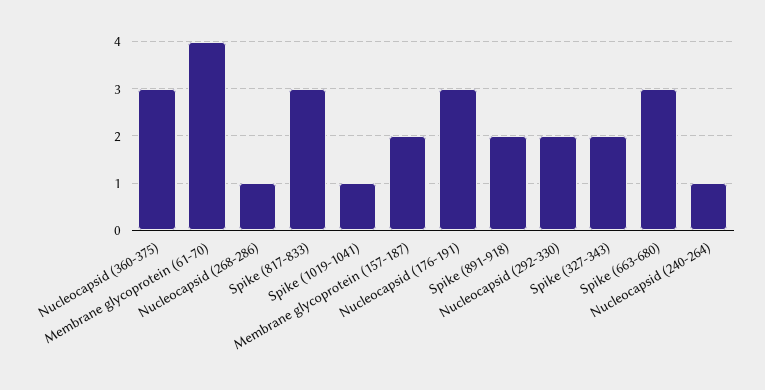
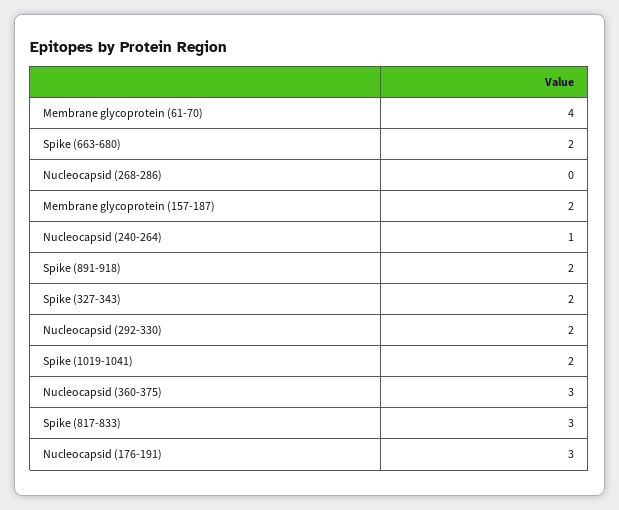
Nucleocapsid (268-286): 1 -> 0
Spike (1019-1041): 1 -> 2
Spike (663-680): 3 -> 2

